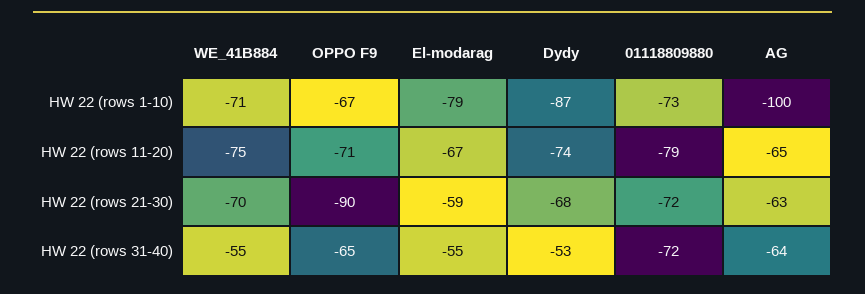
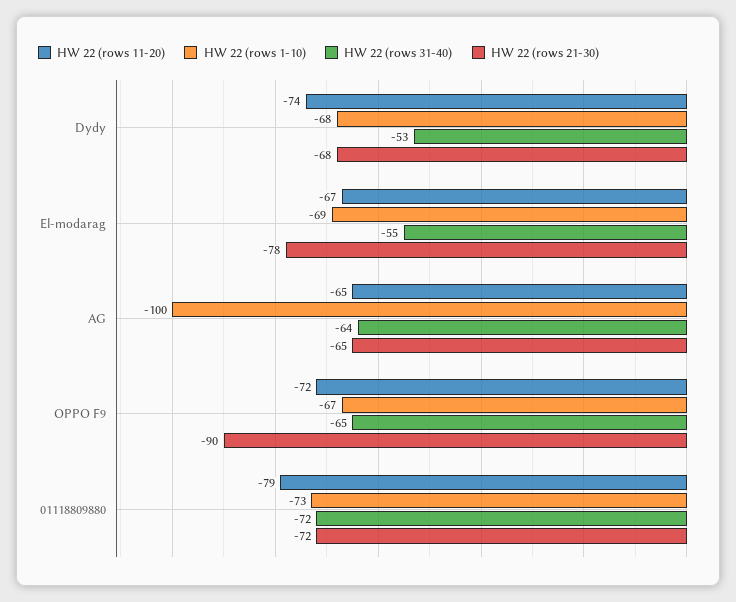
HW 22 (rows 1-10), WE_41B884: -71 -> none
HW 22 (rows 1-10), El-modarag: -79 -> -69
HW 22 (rows 1-10), Dydy: -87 -> -68
HW 22 (rows 11-20), WE_41B884: -75 -> none
HW 22 (rows 11-20), OPPO F9: -71 -> -72
HW 22 (rows 21-30), WE_41B884: -70 -> none
HW 22 (rows 21-30), El-modarag: -59 -> -78
HW 22 (rows 21-30), AG: -63 -> -65
HW 22 (rows 31-40), WE_41B884: -55 -> none

